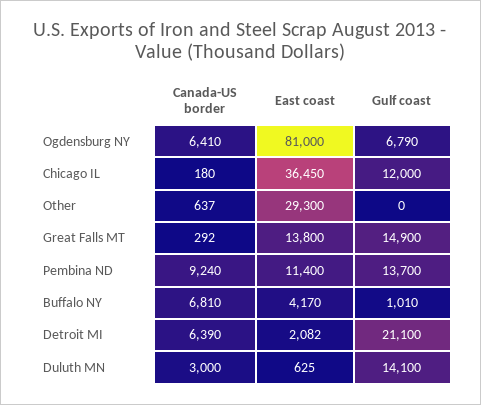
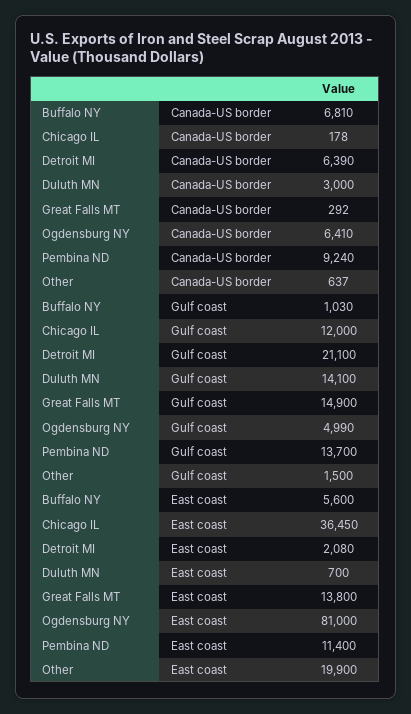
Gulf coast, Ogdensburg NY: 6790 -> 4990
Canada-US border, Chicago IL: 180 -> 178
East coast, Other: 29300 -> 19900
Gulf coast, Other: 0 -> 1500
East coast, Buffalo NY: 4170 -> 5600
Gulf coast, Buffalo NY: 1010 -> 1030
East coast, Detroit MI: 2082 -> 2080
East coast, Duluth MN: 625 -> 700

